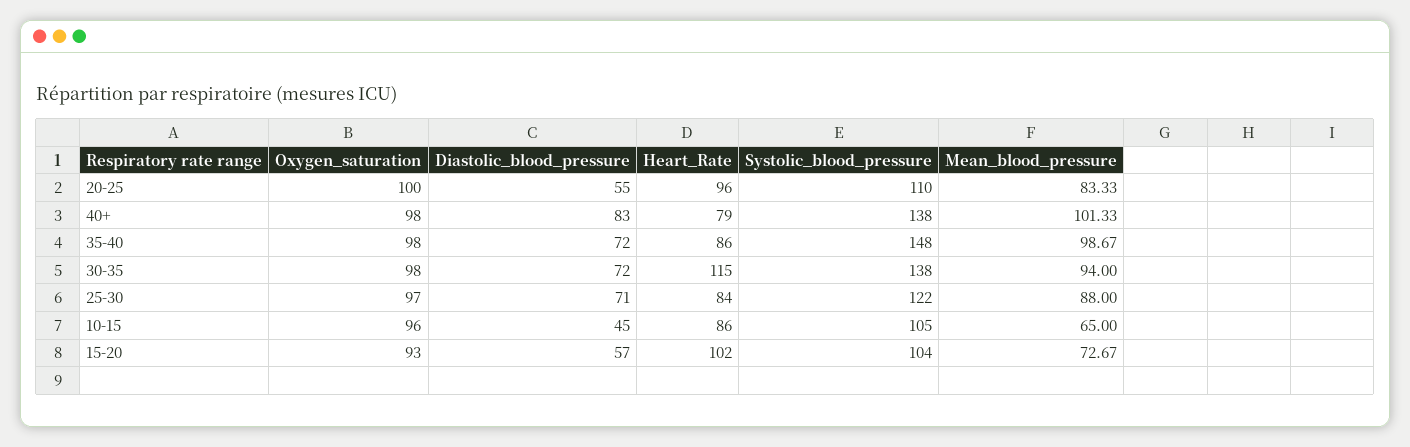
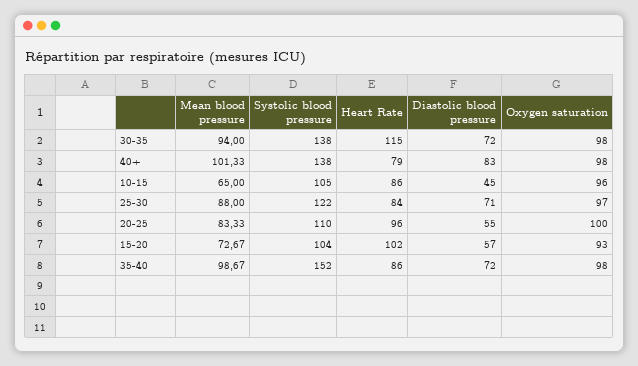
Systolic_blood_pressure, 35-40: 148 -> 152

